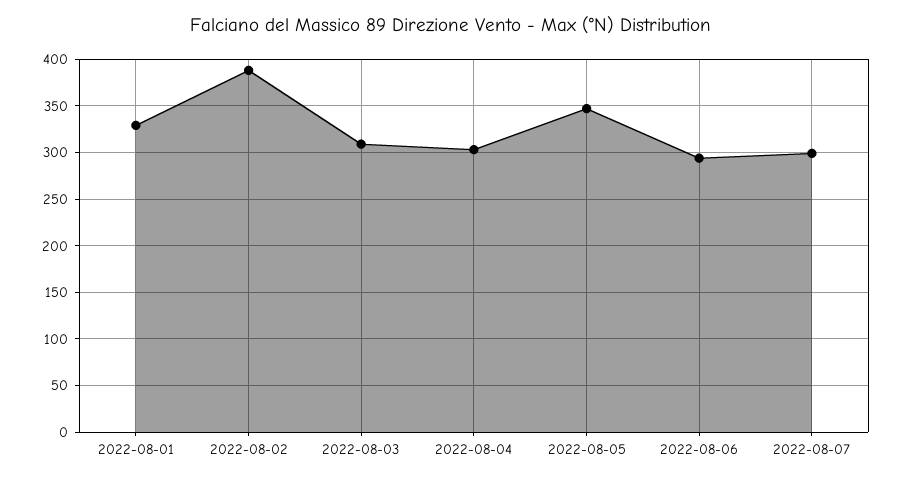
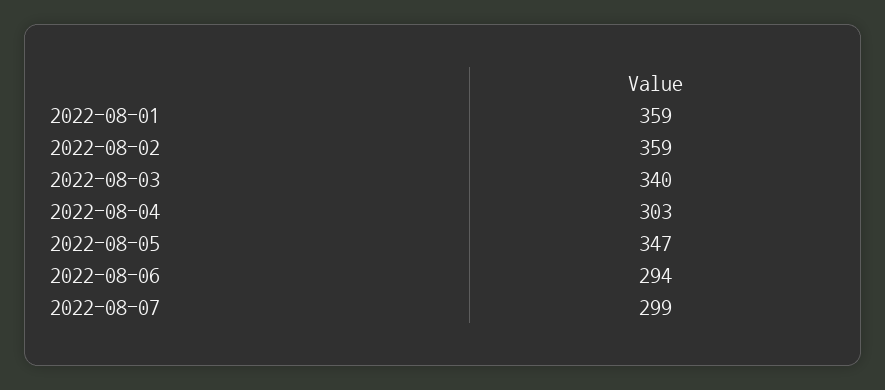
2022-08-01: 330 -> 359
2022-08-02: 390 -> 359
2022-08-03: 310 -> 340

